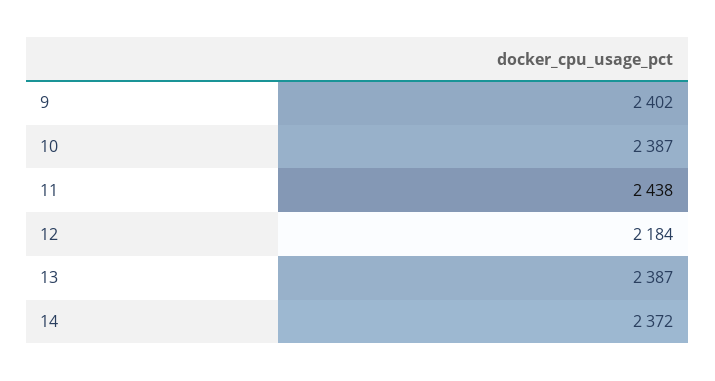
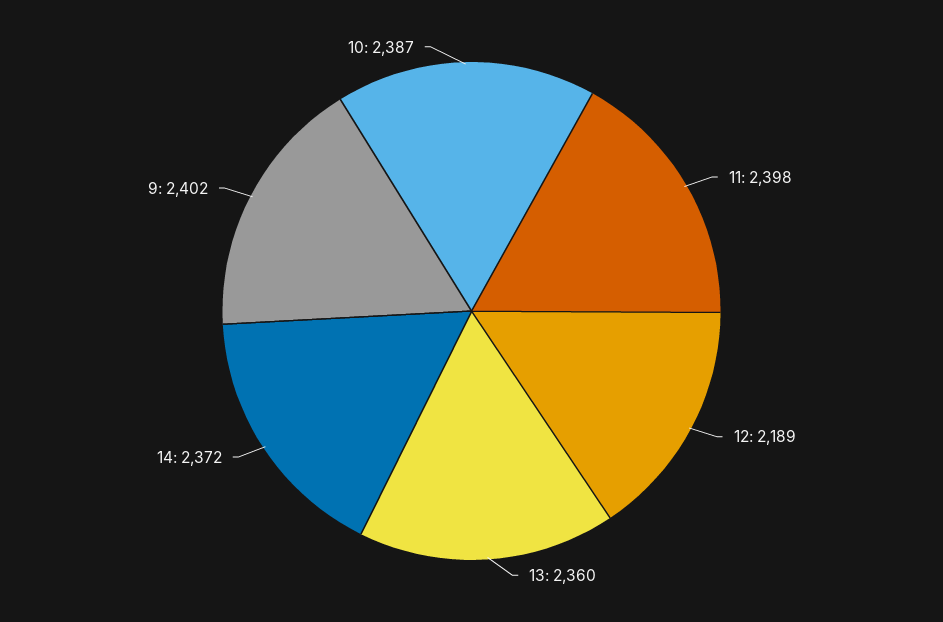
11: 2438 -> 2398
12: 2184 -> 2189
13: 2387 -> 2360

